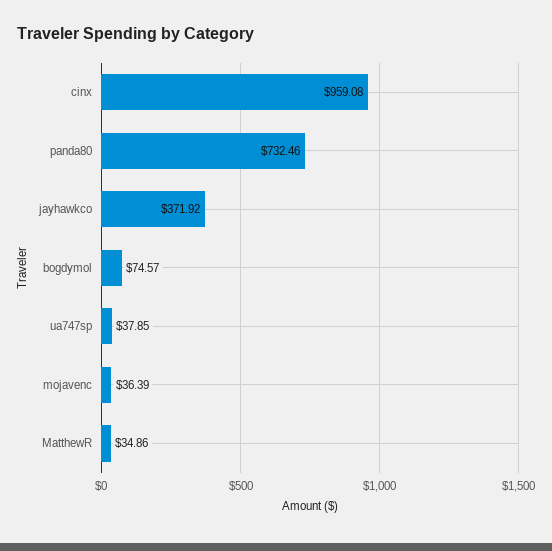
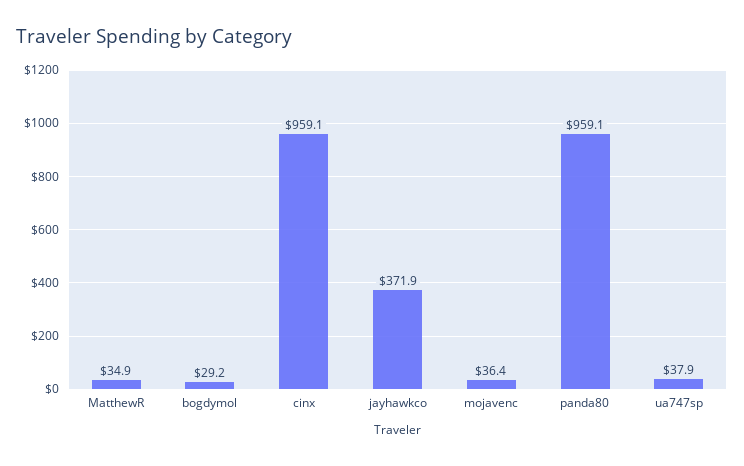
panda80: 732.46 -> 959.1
bogdymol: 74.57 -> 29.2

